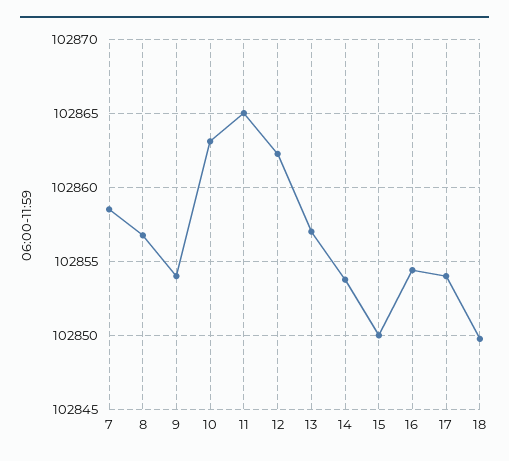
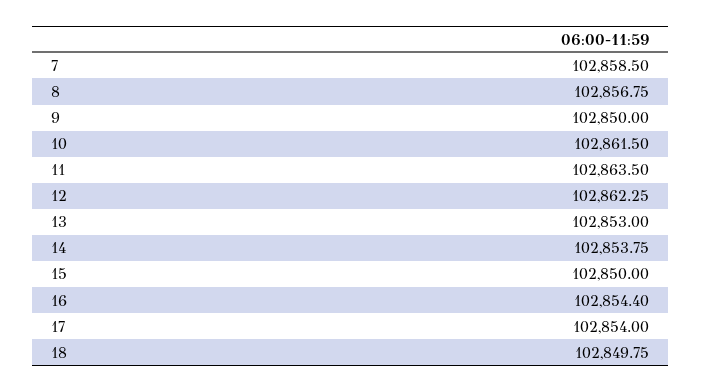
9: 102854 -> 102850
10: 102863 -> 102861.5
11: 102865 -> 102863.5
13: 102857 -> 102853

